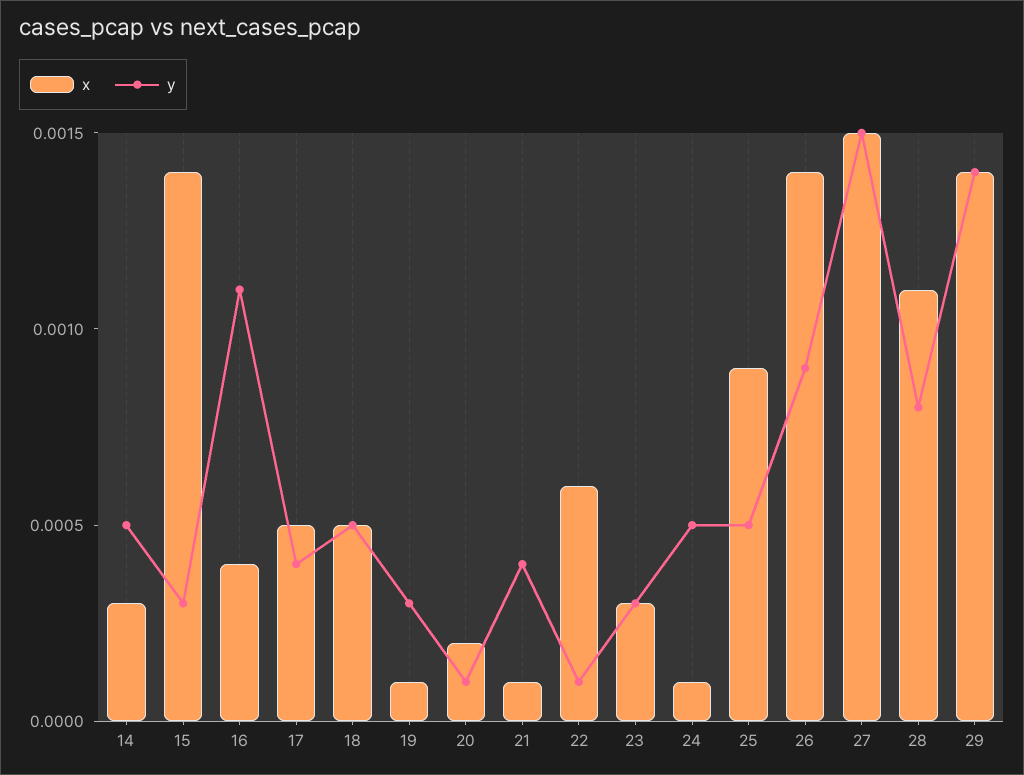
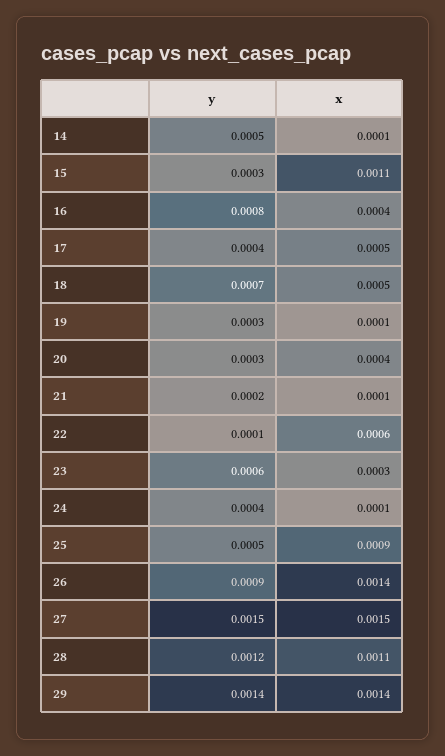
x, 14: 0.0003 -> 0.0001
x, 15: 0.0014 -> 0.0011
y, 16: 0.0011 -> 0.0008
y, 18: 0.0005 -> 0.0007
x, 20: 0.0002 -> 0.0004
y, 20: 0.0001 -> 0.0003
y, 21: 0.0004 -> 0.0002
y, 23: 0.0003 -> 0.0006
y, 24: 0.0005 -> 0.0004
y, 28: 0.0008 -> 0.0012

